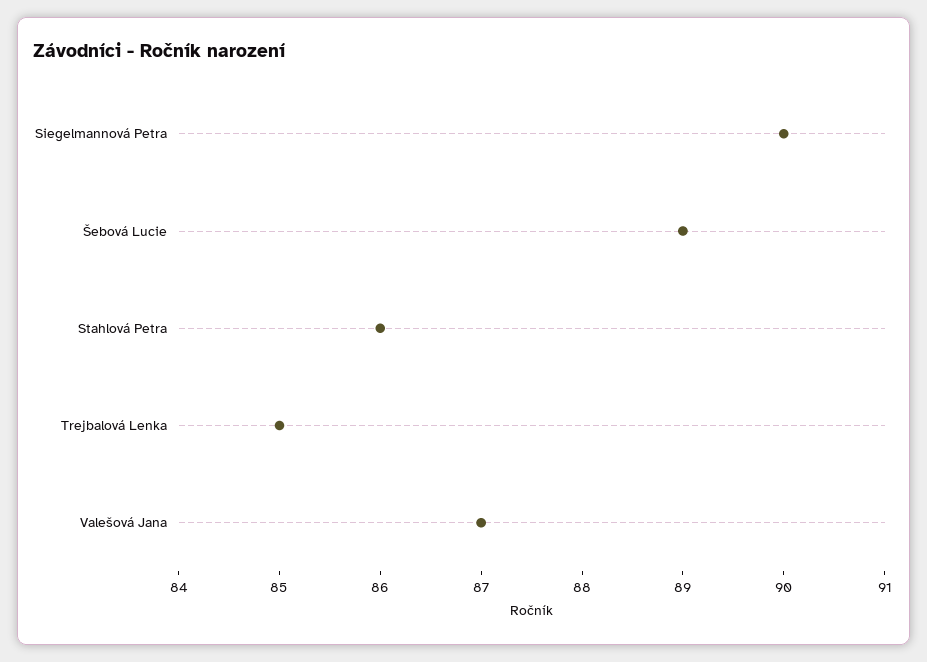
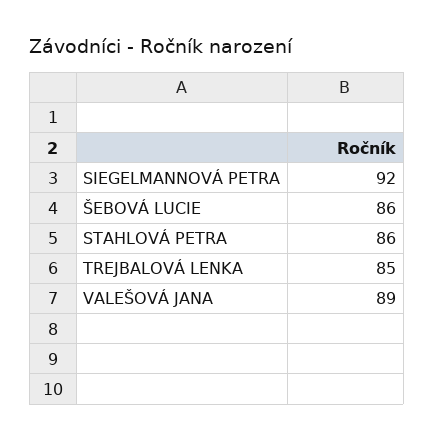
Siegelmannová Petra: 90 -> 92
Šebová Lucie: 89 -> 86
Valešová Jana: 87 -> 89

